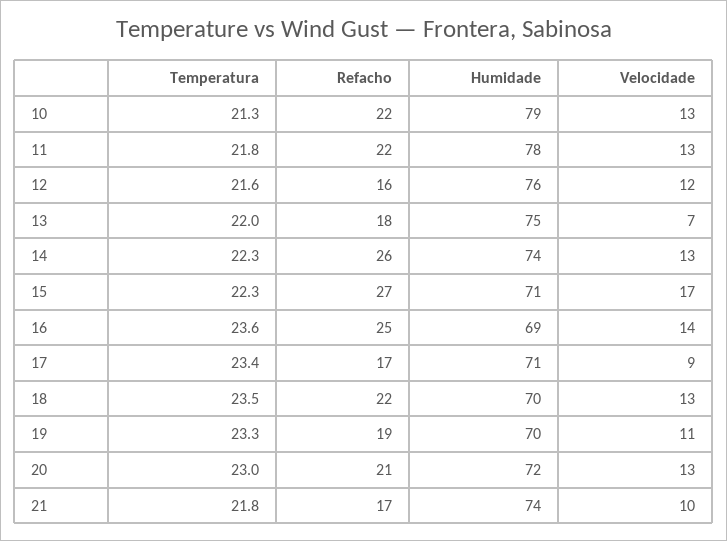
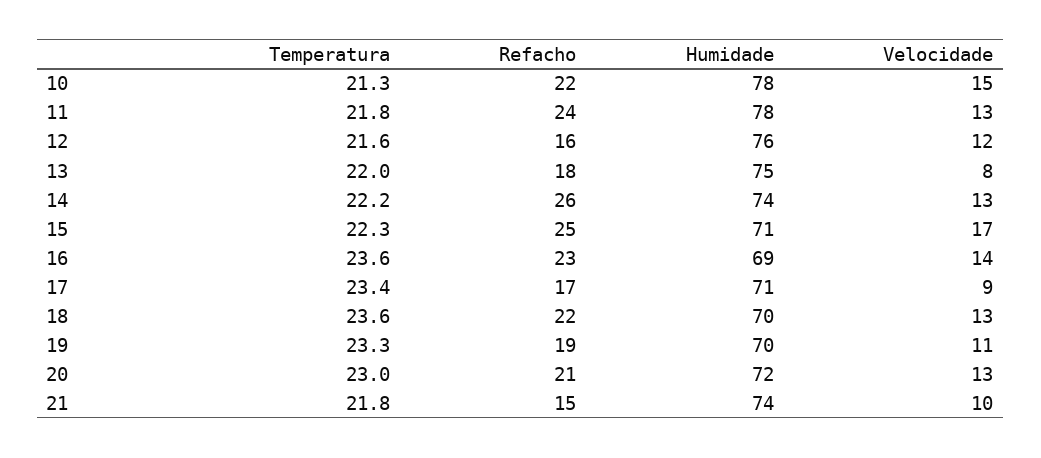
Humidade, 10: 79 -> 78
Velocidade, 10: 13 -> 15
Refacho, 11: 22 -> 24
Velocidade, 13: 7 -> 8
Temperatura, 14: 22.3 -> 22.2
Refacho, 15: 27 -> 25
Refacho, 16: 25 -> 23
Temperatura, 18: 23.5 -> 23.6
Refacho, 21: 17 -> 15

